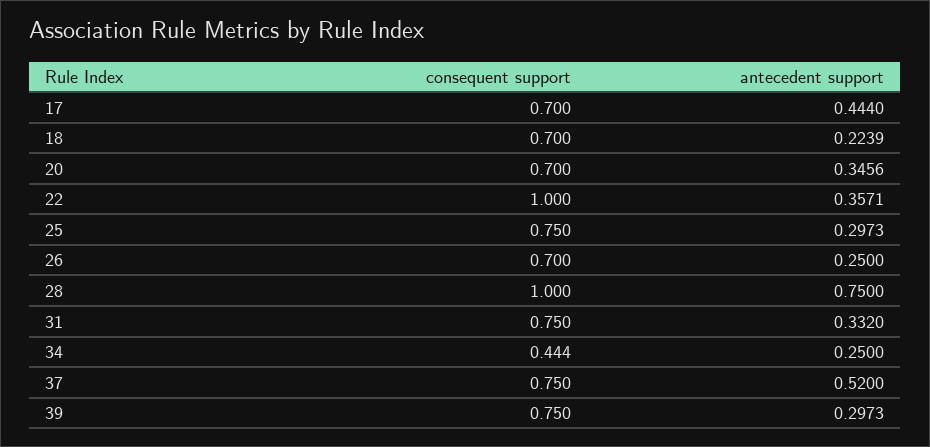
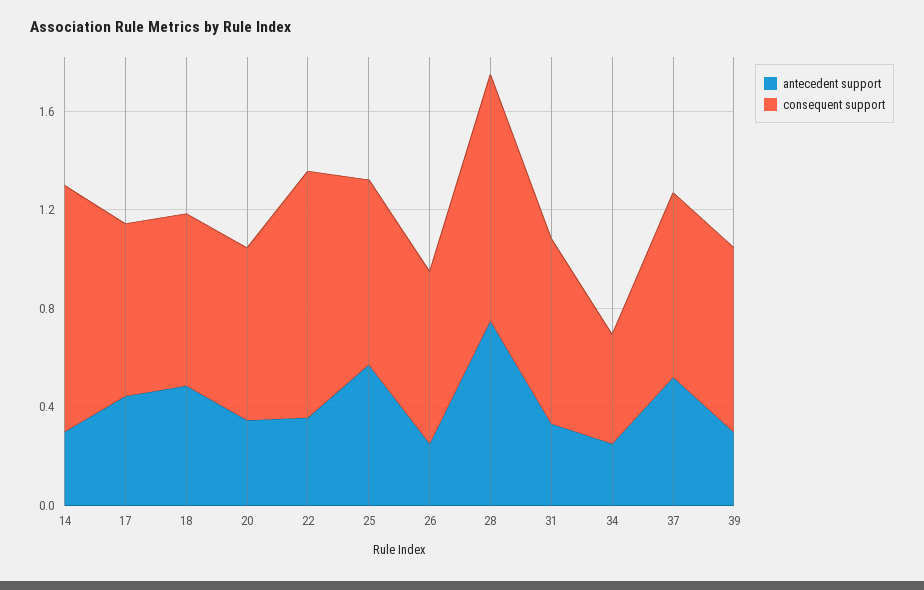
antecedent support, 18: 0.2239 -> 0.5
antecedent support, 25: 0.2973 -> 0.6
antecedent support, 14: none -> 0.3
consequent support, 14: none -> 1

